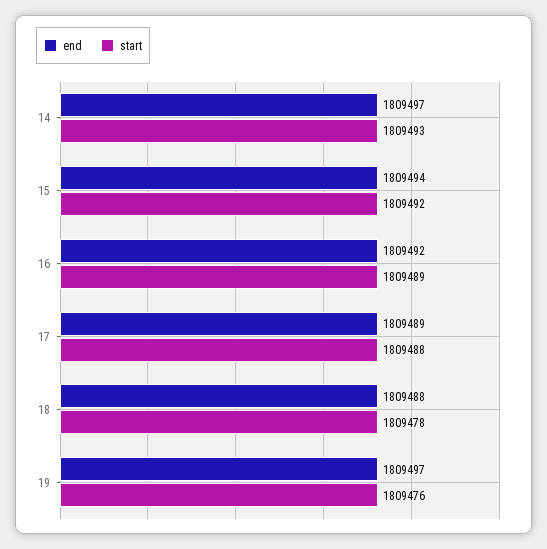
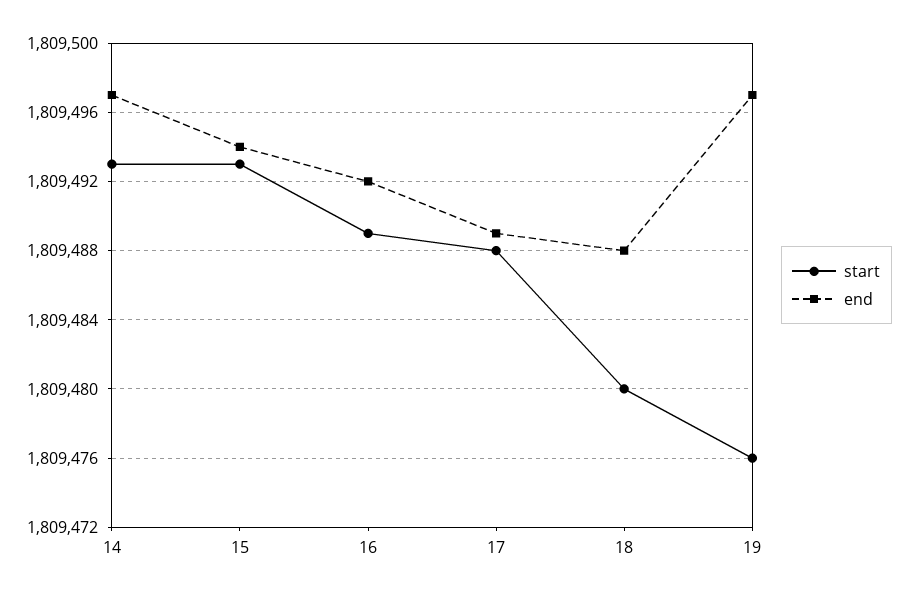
start, 15: 1809492 -> 1809493
start, 18: 1809478 -> 1809480

